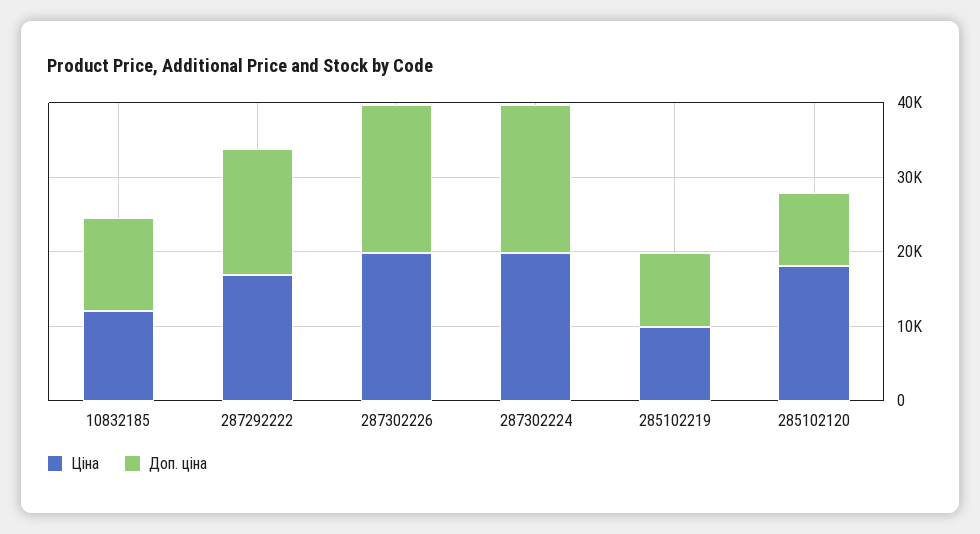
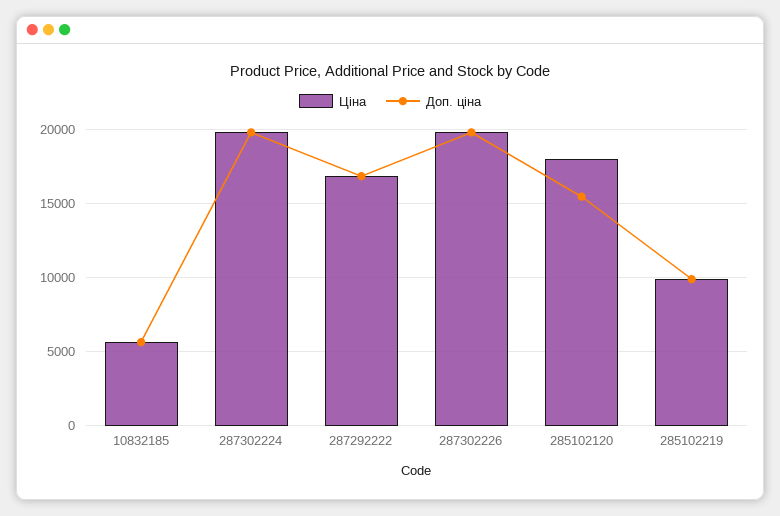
Ціна, 10832185: 12000 -> 5500
Доп. ціна, 10832185: 12000 -> 5500
Доп. ціна, 285102120: 10000 -> 15500

